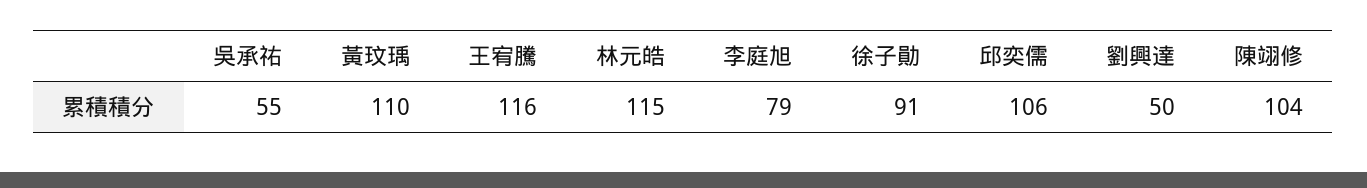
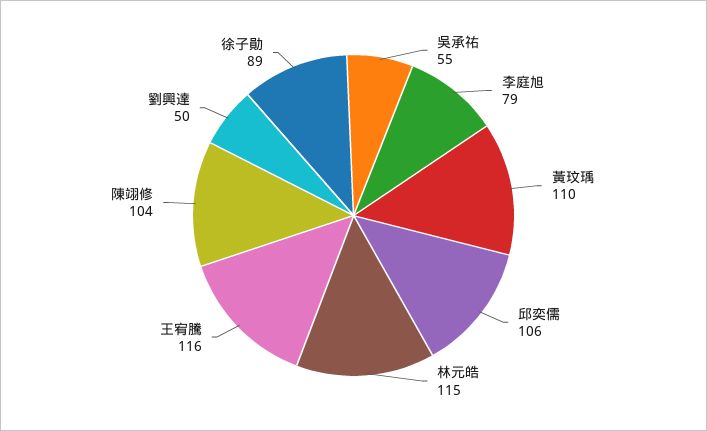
徐子勛: 91 -> 89

